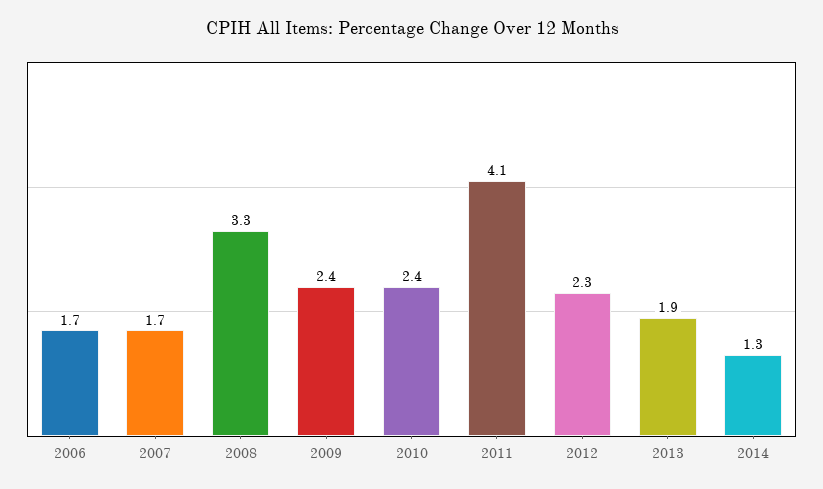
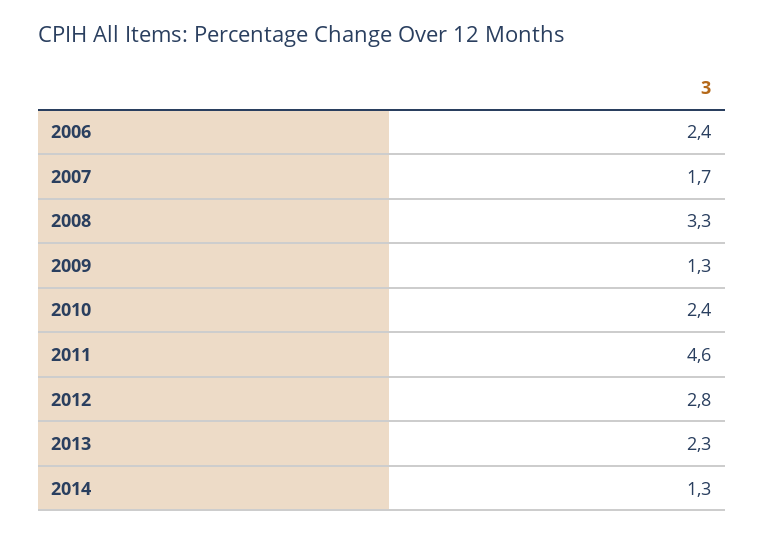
2006: 1.7 -> 2.4
2009: 2.4 -> 1.3
2011: 4.1 -> 4.6
2012: 2.3 -> 2.8
2013: 1.9 -> 2.3

